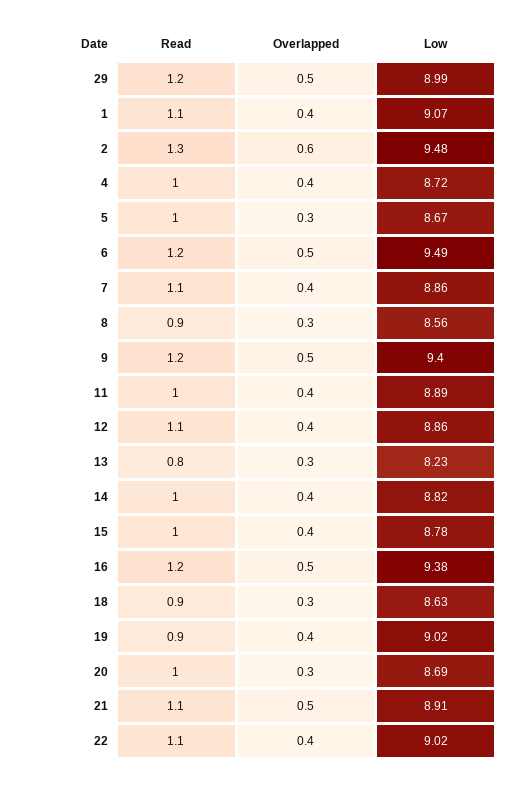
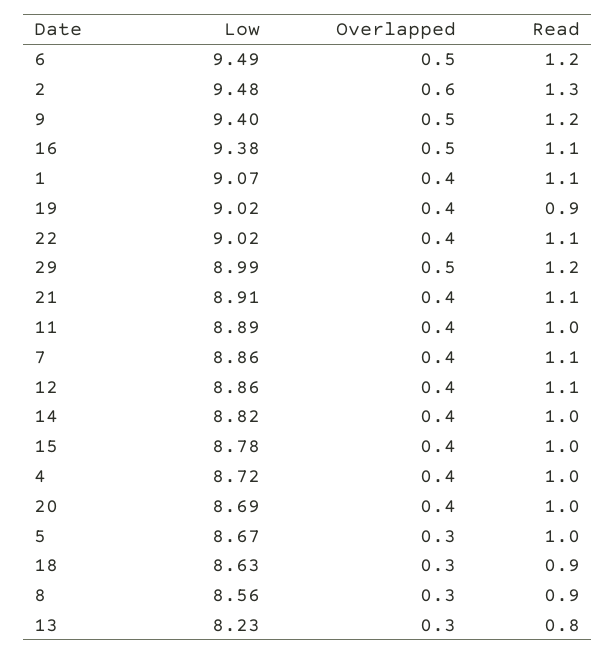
Read, 16: 1.2 -> 1.1
Overlapped, 20: 0.3 -> 0.4
Overlapped, 21: 0.5 -> 0.4

